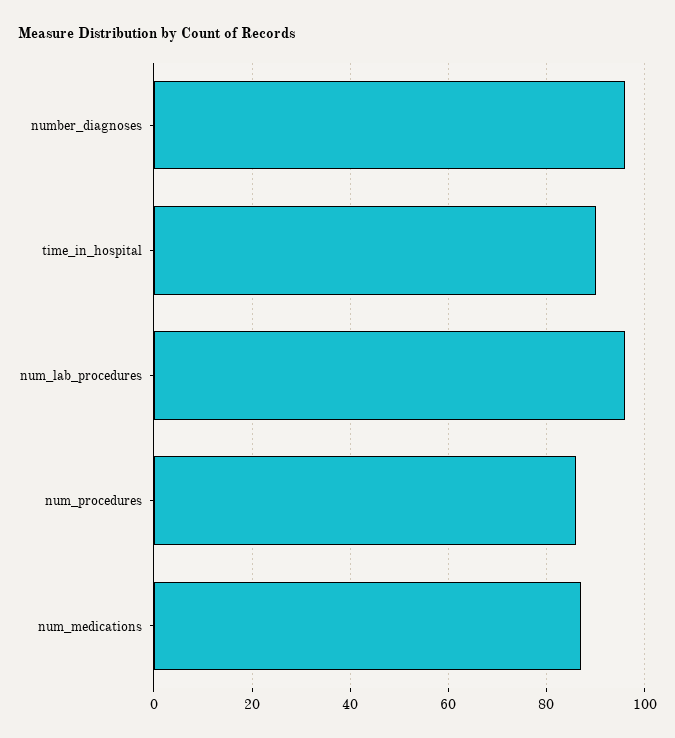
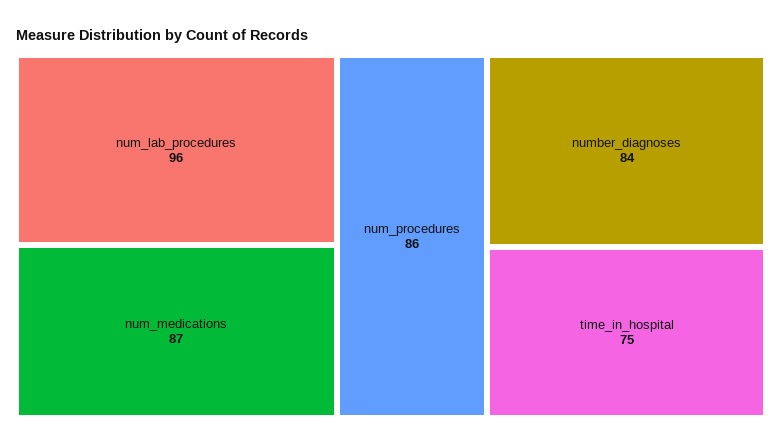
number_diagnoses: 95 -> 84
time_in_hospital: 90 -> 75

